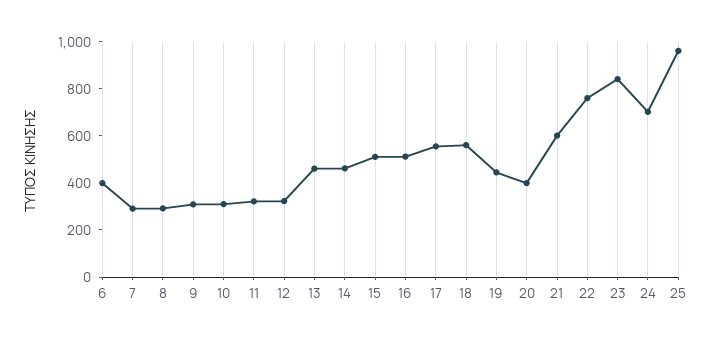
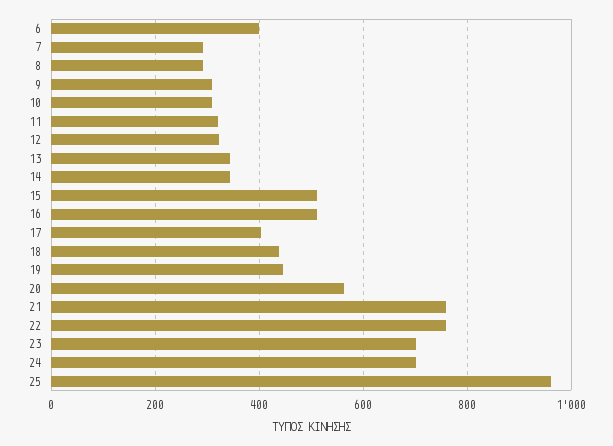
13: 450 -> 340
14: 450 -> 340
17: 550 -> 400
18: 550 -> 440
20: 400 -> 560
21: 600 -> 760
23: 850 -> 700

